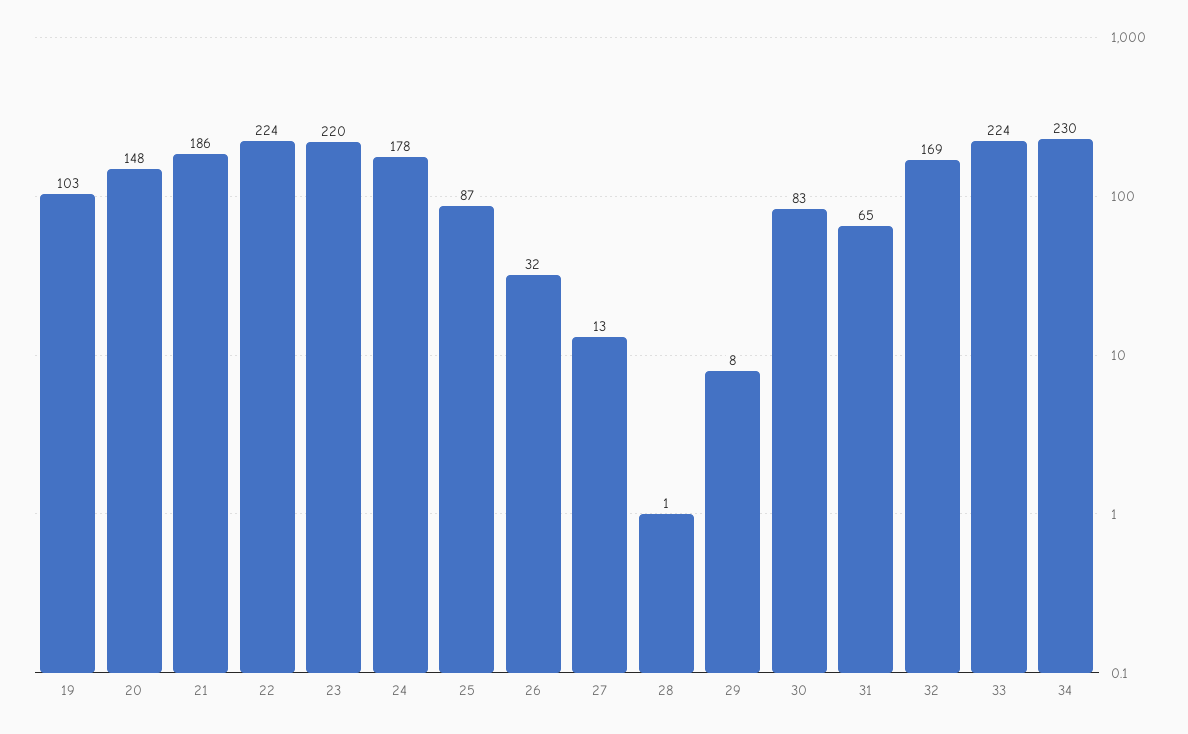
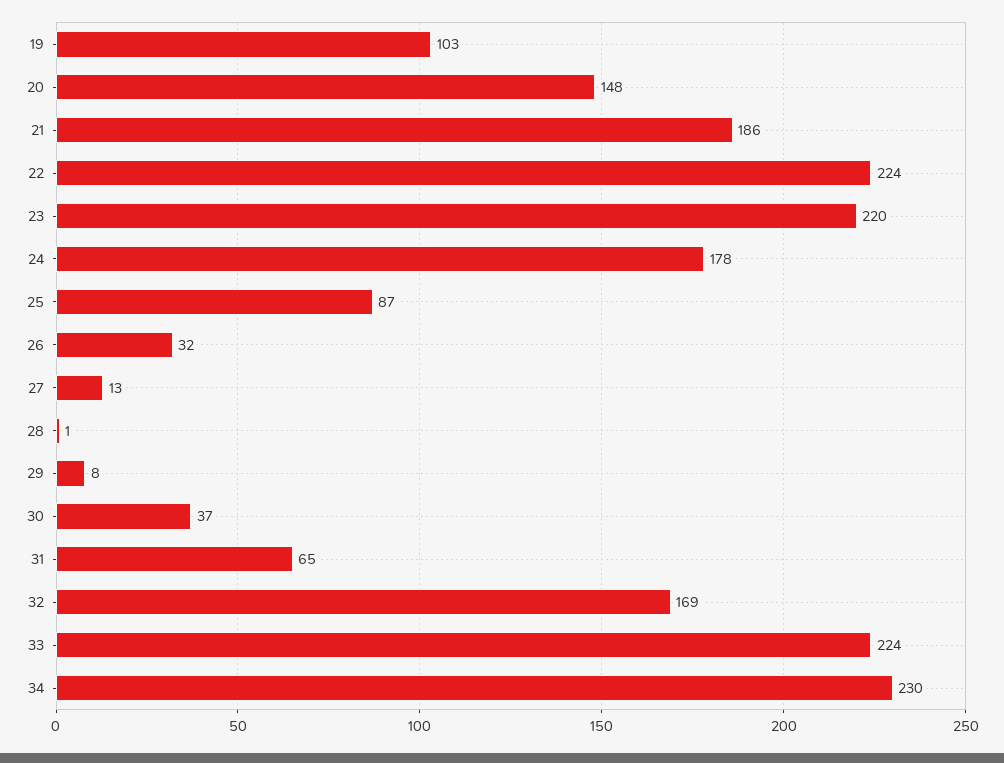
30: 83 -> 37

